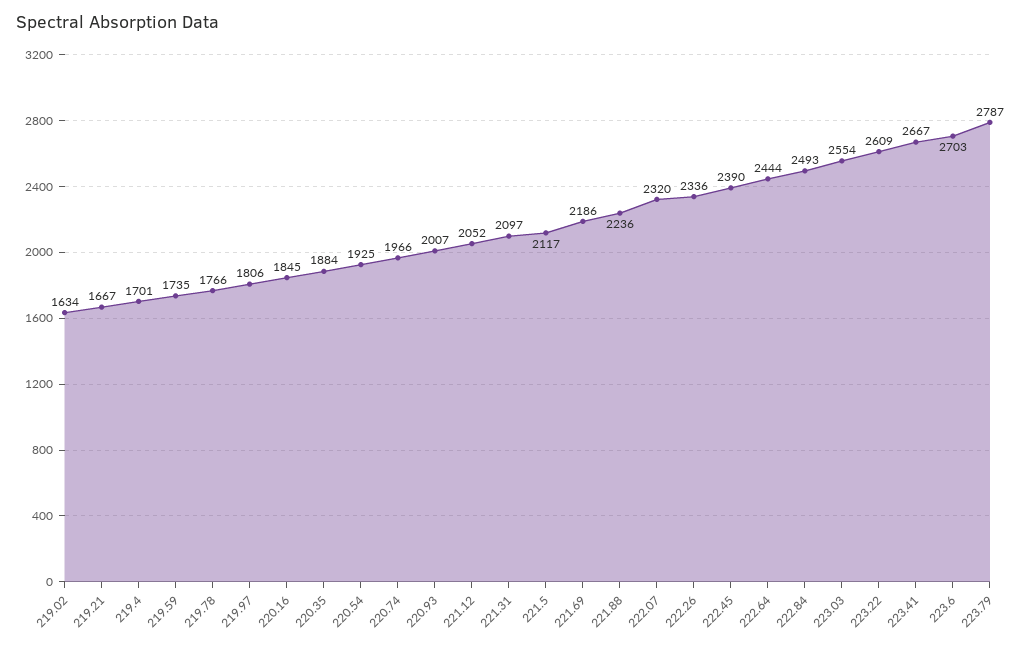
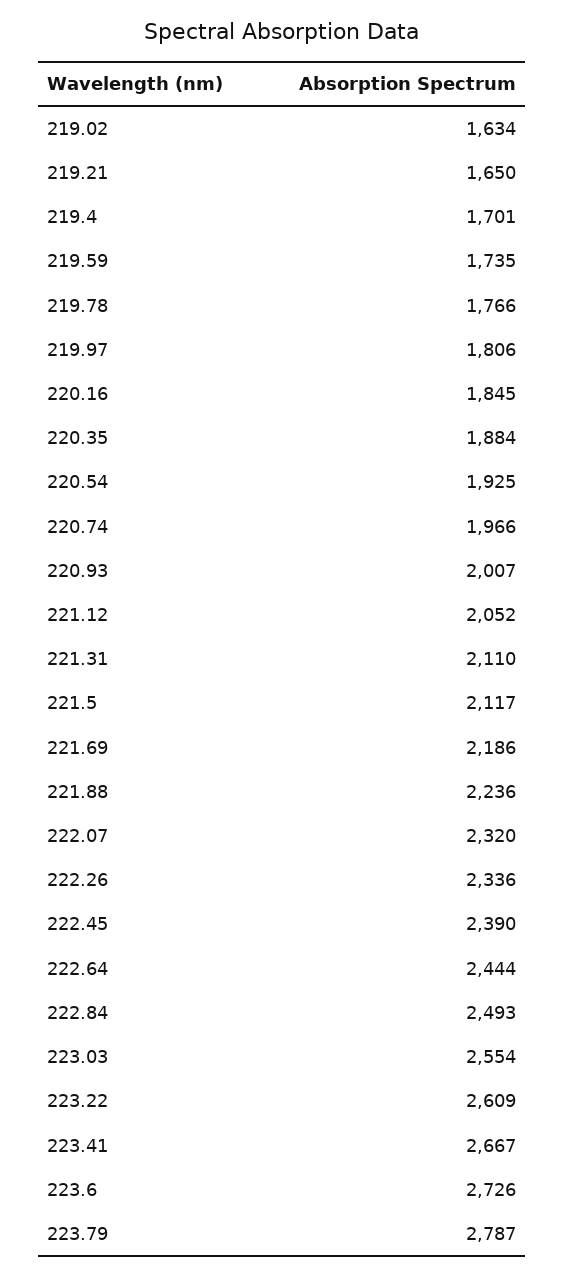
219.21: 1667 -> 1650
221.31: 2097 -> 2110
223.6: 2703 -> 2726

